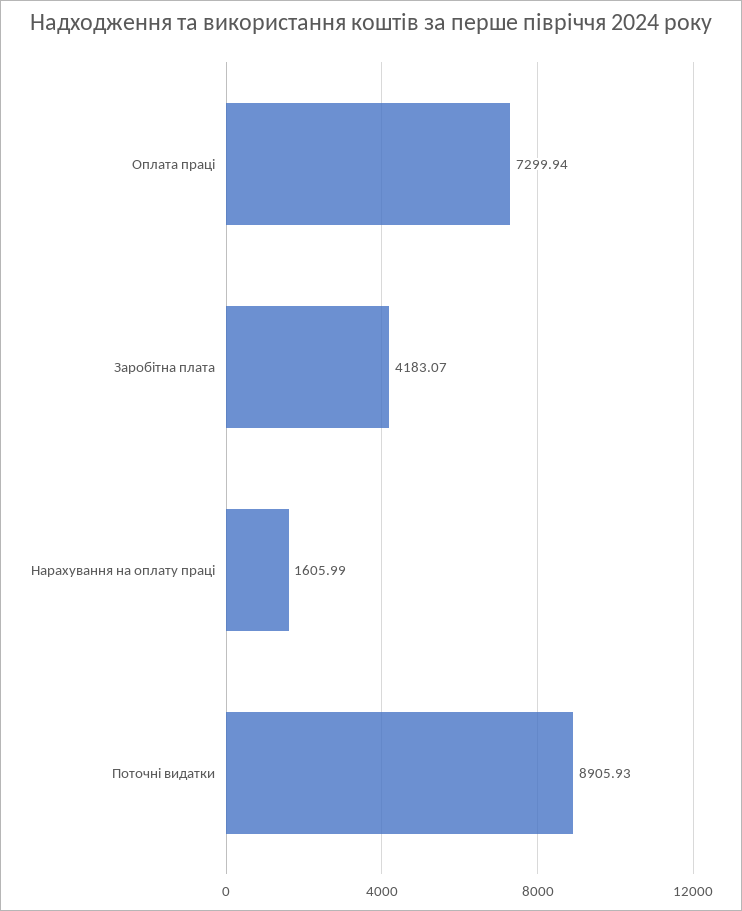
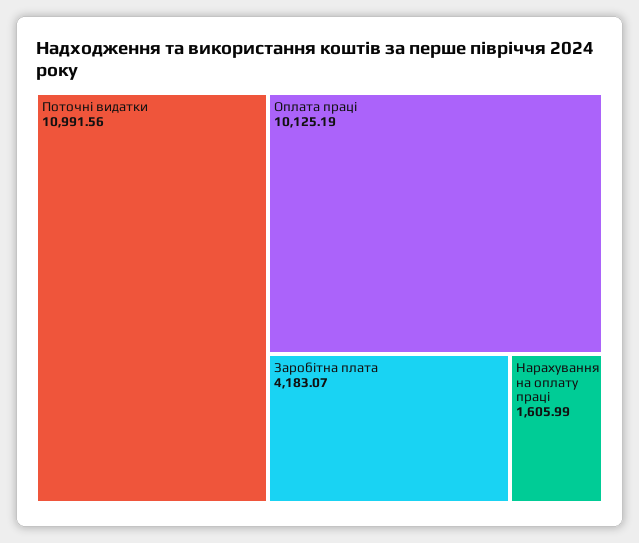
Оплата праці: 7299.94 -> 10125.19
Поточні видатки: 8905.93 -> 10991.56

